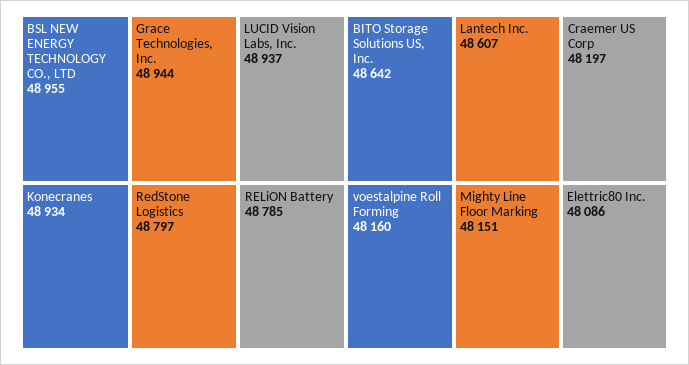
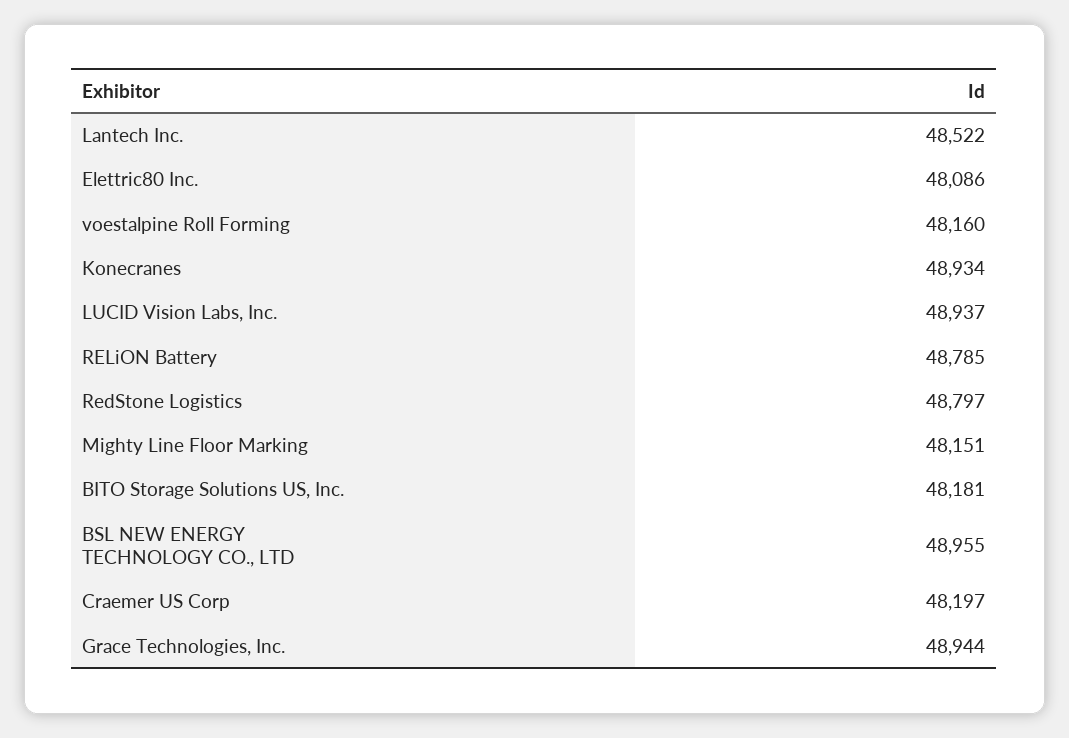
BITO Storage Solutions US, Inc.: 48642 -> 48181
Lantech Inc.: 48607 -> 48522

